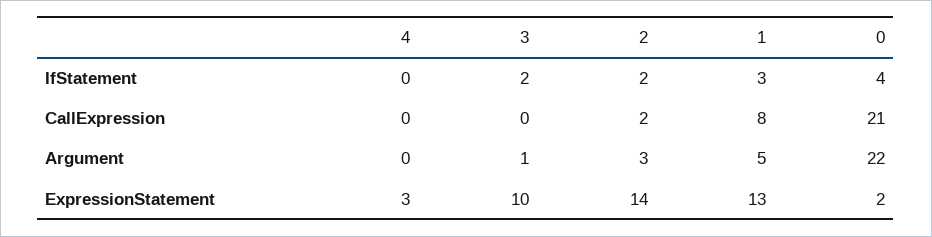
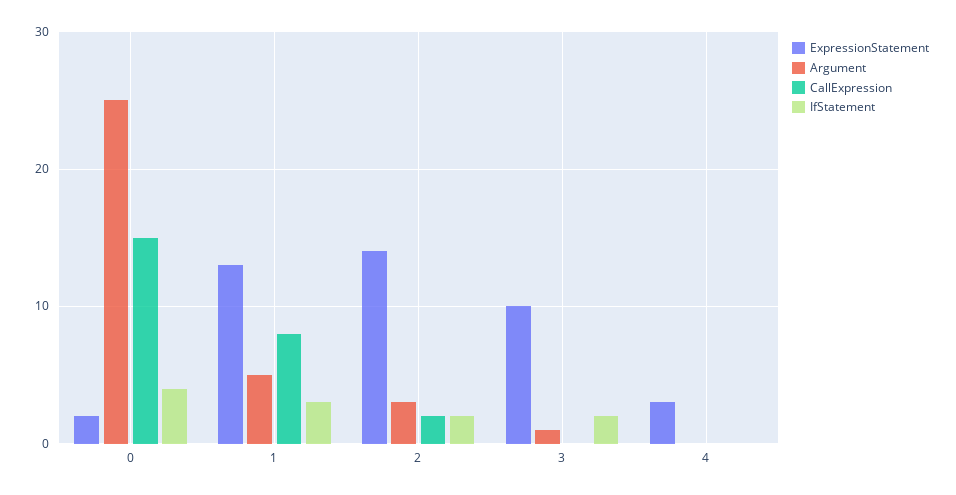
CallExpression, 0: 21 -> 15
Argument, 0: 22 -> 25

